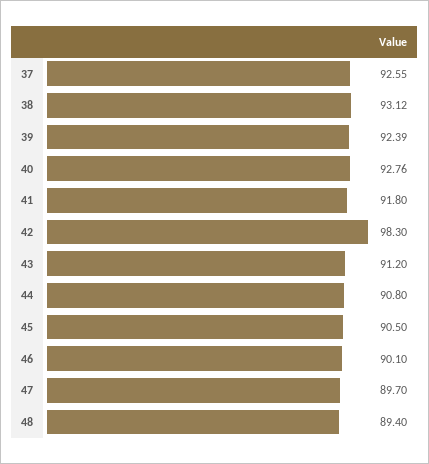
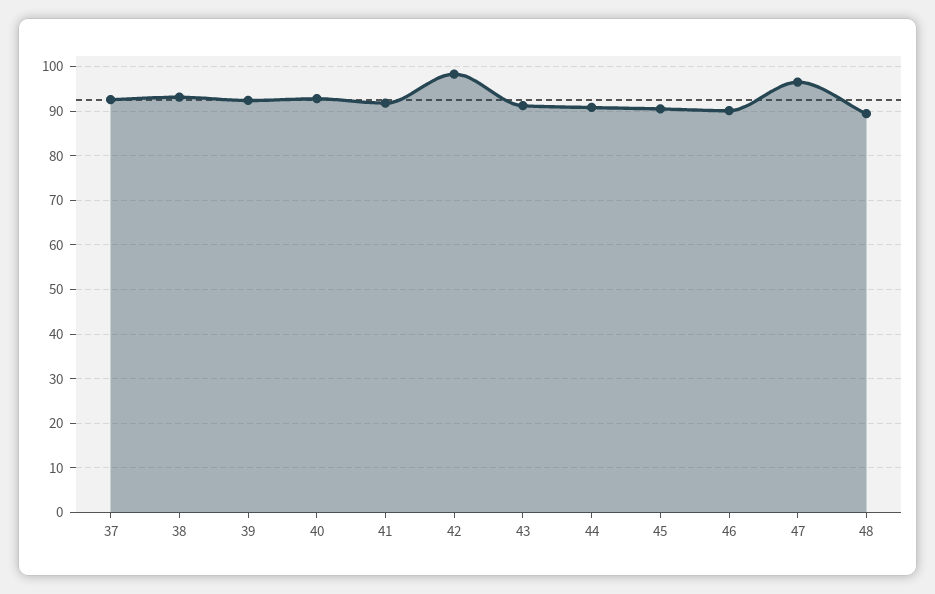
47: 89.7 -> 96

